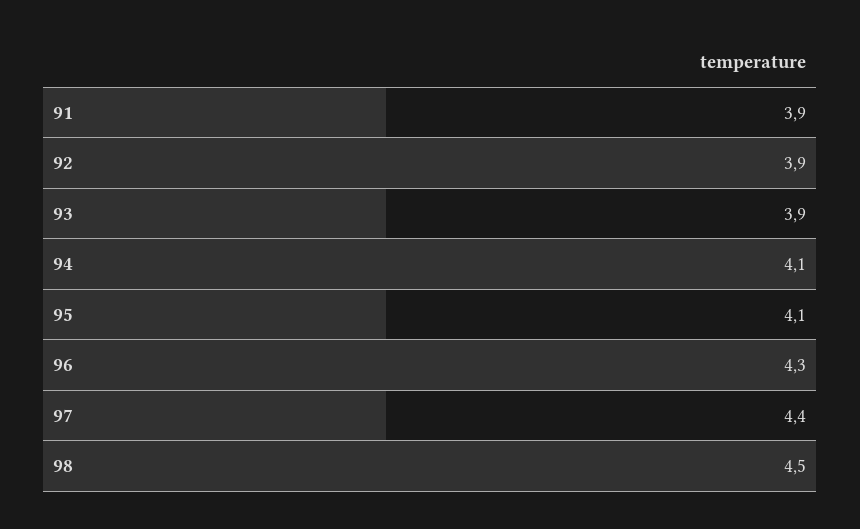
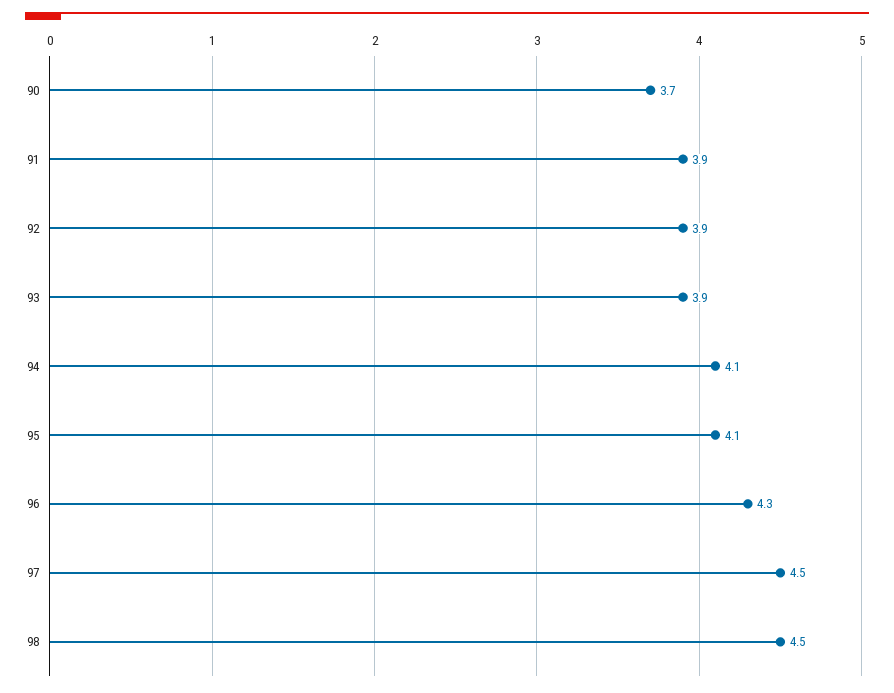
97: 4.4 -> 4.5
90: none -> 3.7

